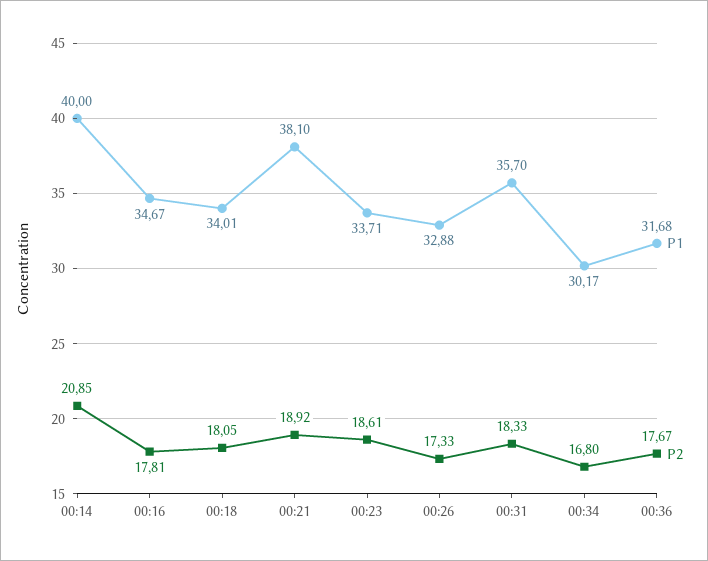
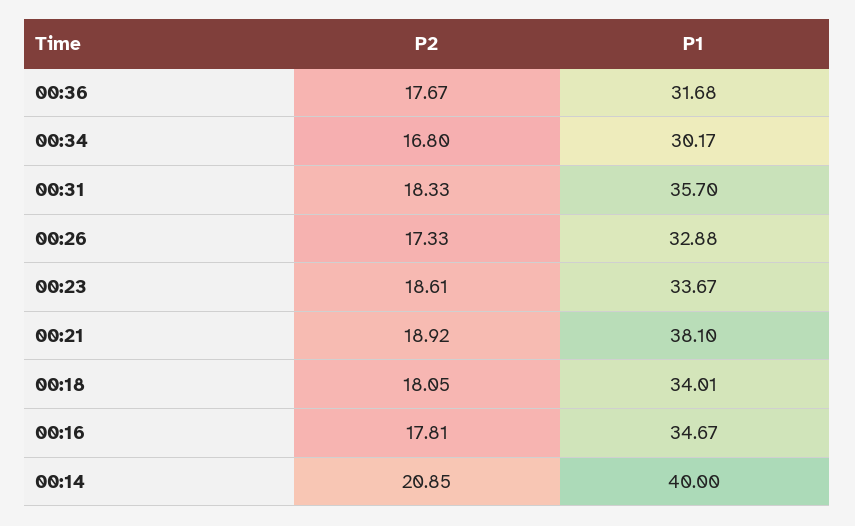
P1, 00:23: 33.71 -> 33.67

